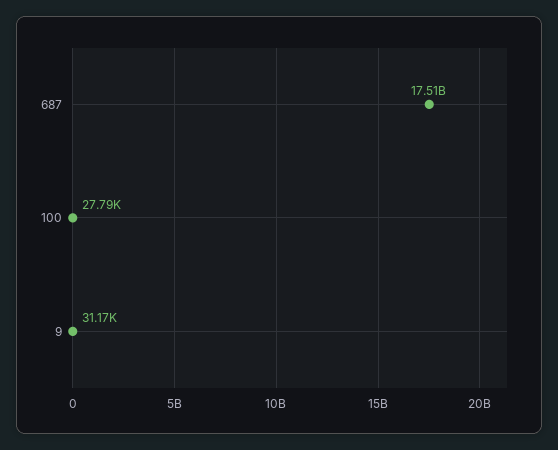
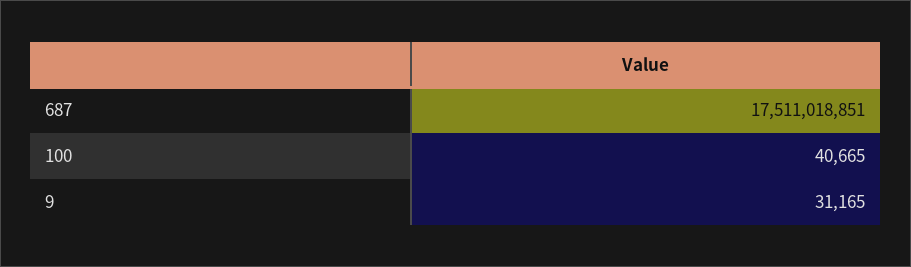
100: 27790 -> 40665

